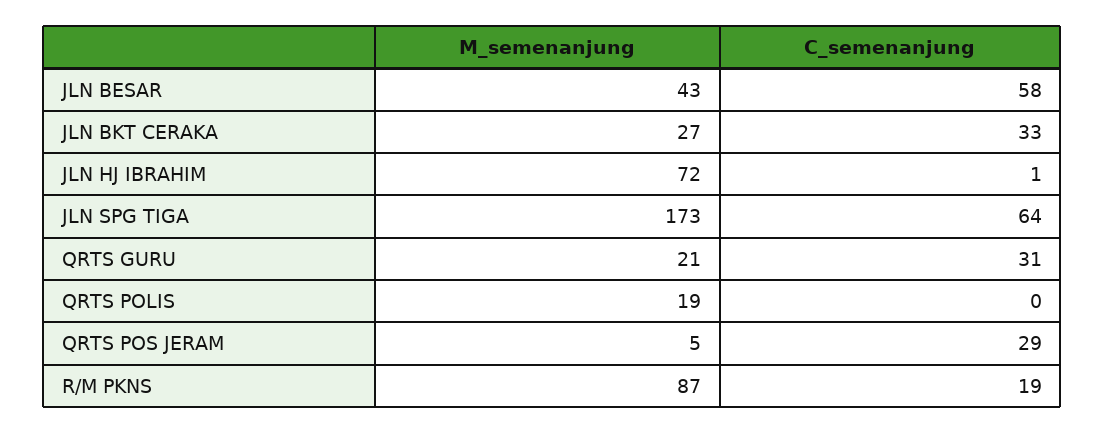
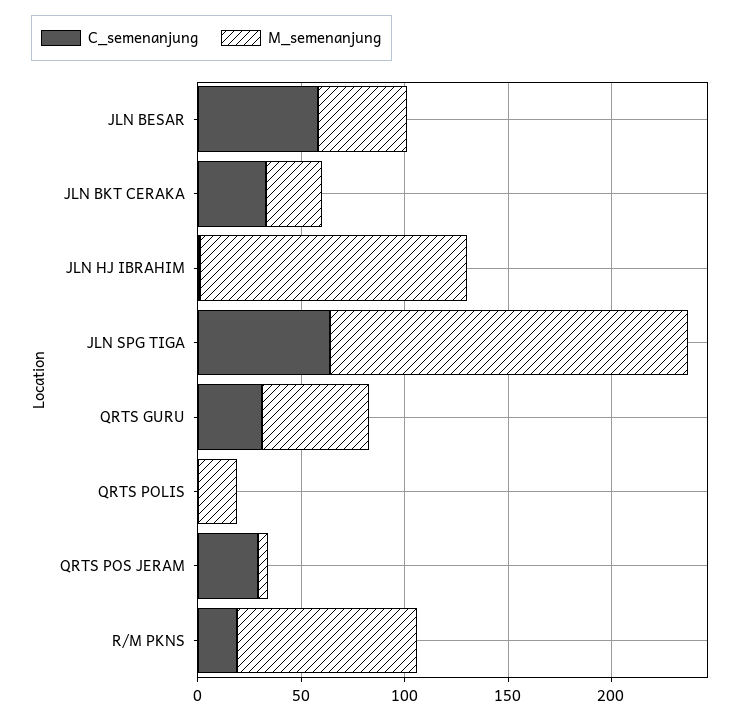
M_semenanjung, JLN HJ IBRAHIM: 72 -> 130
M_semenanjung, QRTS GURU: 21 -> 50

